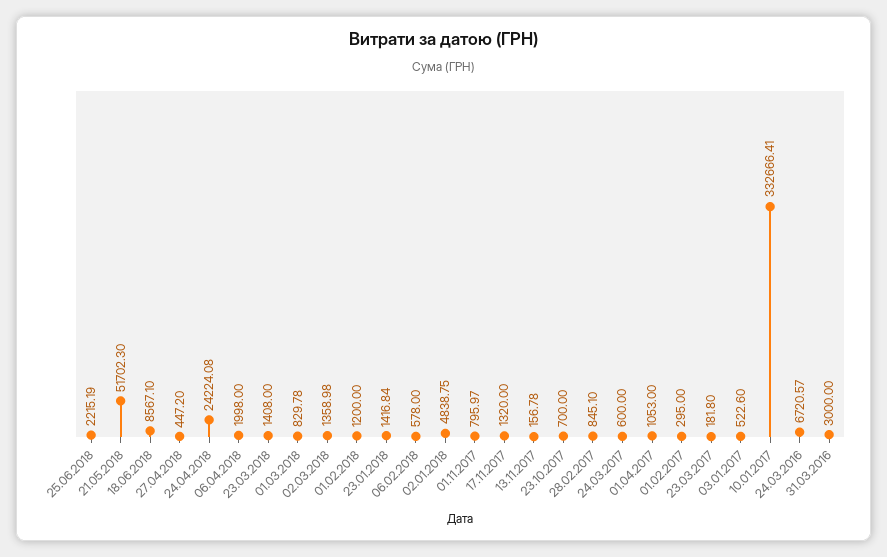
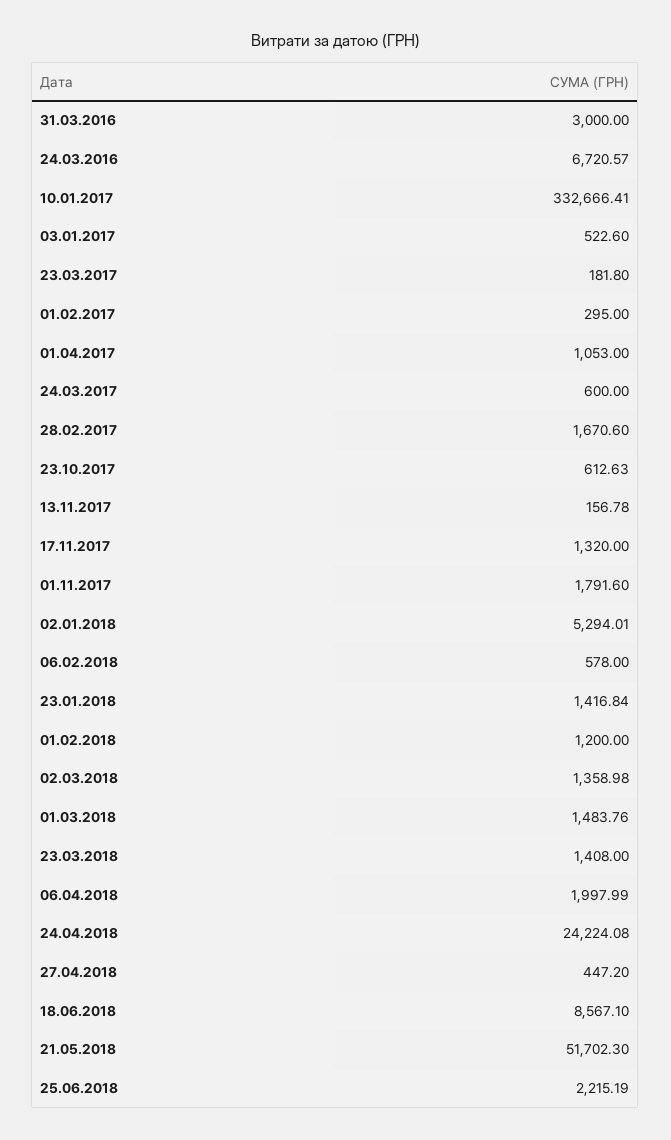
06.04.2018: 1998 -> 1997.99
01.03.2018: 829.78 -> 1483.76
02.01.2018: 4838.75 -> 5294.01
01.11.2017: 795.97 -> 1791.6
23.10.2017: 700 -> 612.63
28.02.2017: 845.1 -> 1670.6

